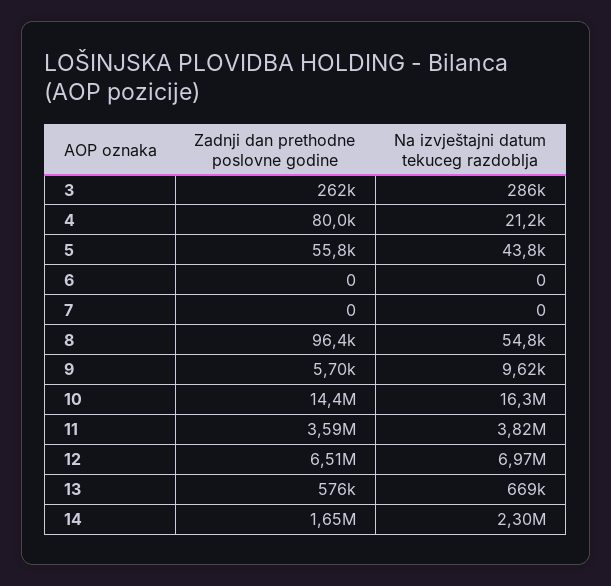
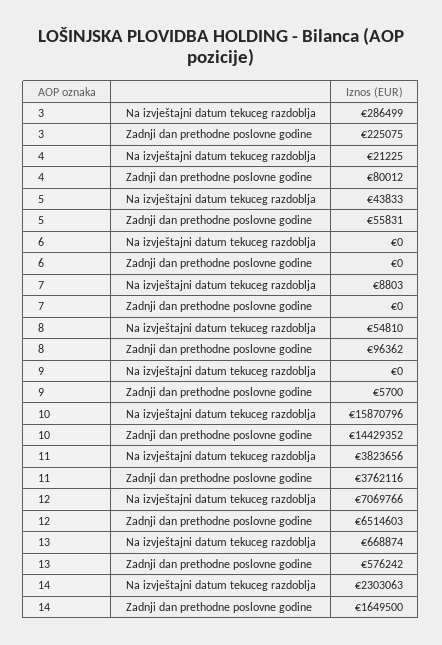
Zadnji dan prethodne poslovne godine, 3: 262000 -> 225075
Na izvještajni datum tekuceg razdoblja, 7: 0 -> 8803
Na izvještajni datum tekuceg razdoblja, 9: 9620 -> 0
Na izvještajni datum tekuceg razdoblja, 10: 16300000 -> 15870796
Zadnji dan prethodne poslovne godine, 11: 3590000 -> 3762116
Na izvještajni datum tekuceg razdoblja, 12: 6970000 -> 7069766

